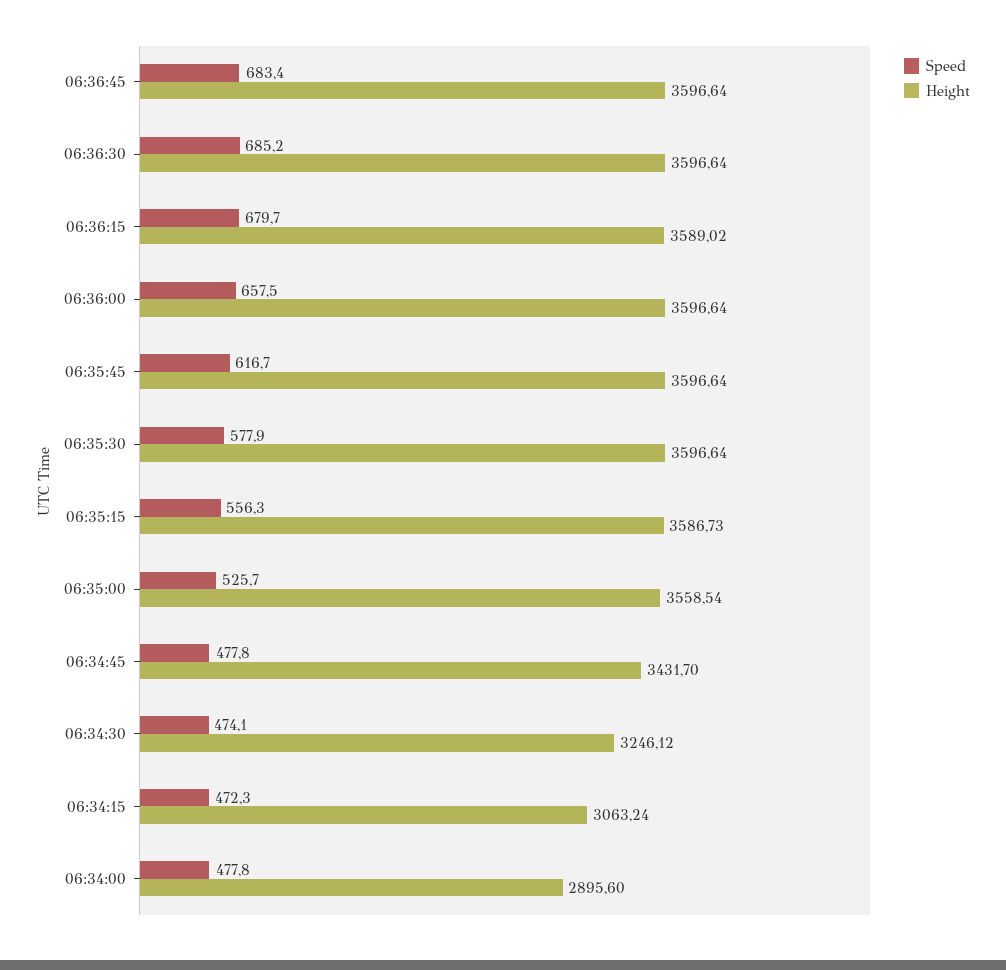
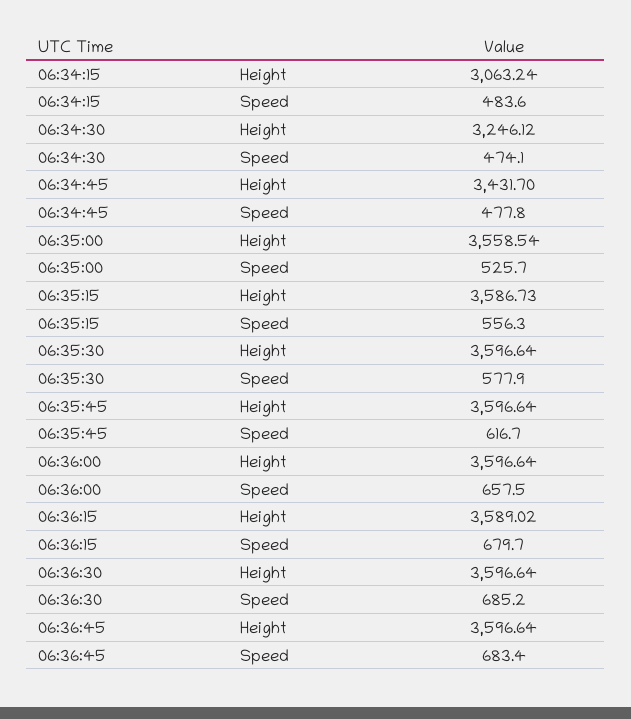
Speed, 06:34:15: 472.3 -> 483.6
Speed, 06:34:00: 477.8 -> none
Height, 06:34:00: 2895.6 -> none

